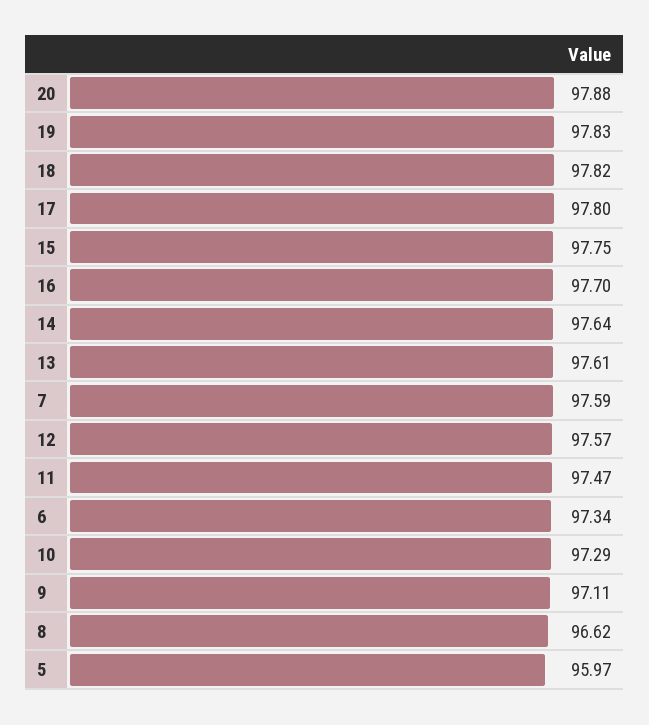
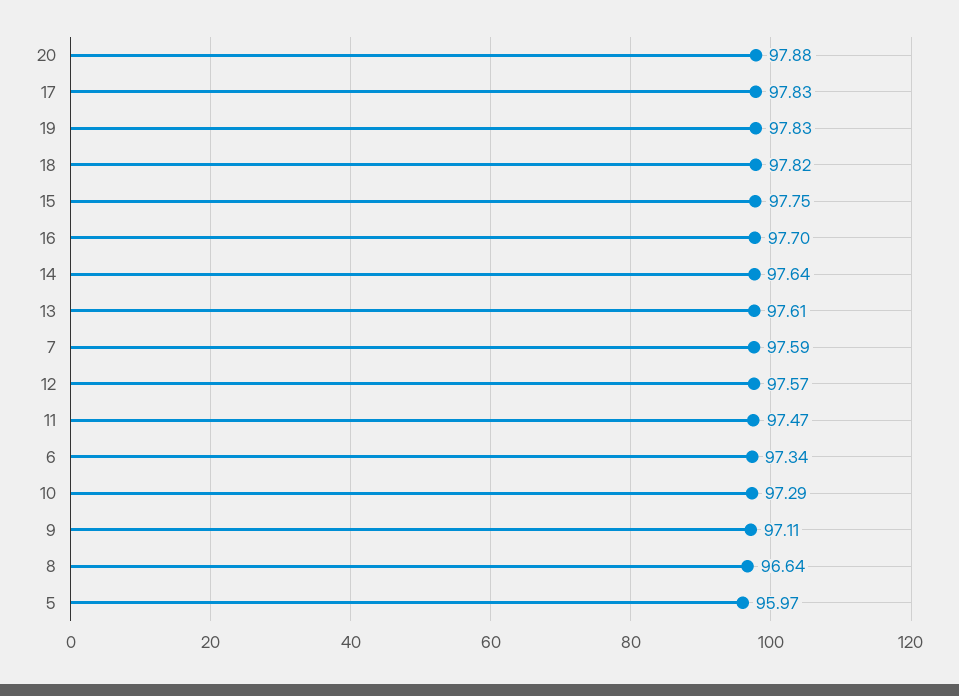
17: 97.8 -> 97.83
8: 96.62 -> 96.64

